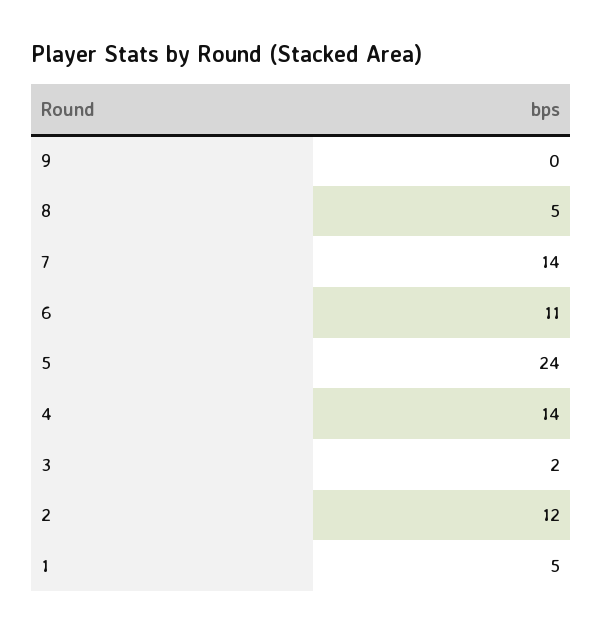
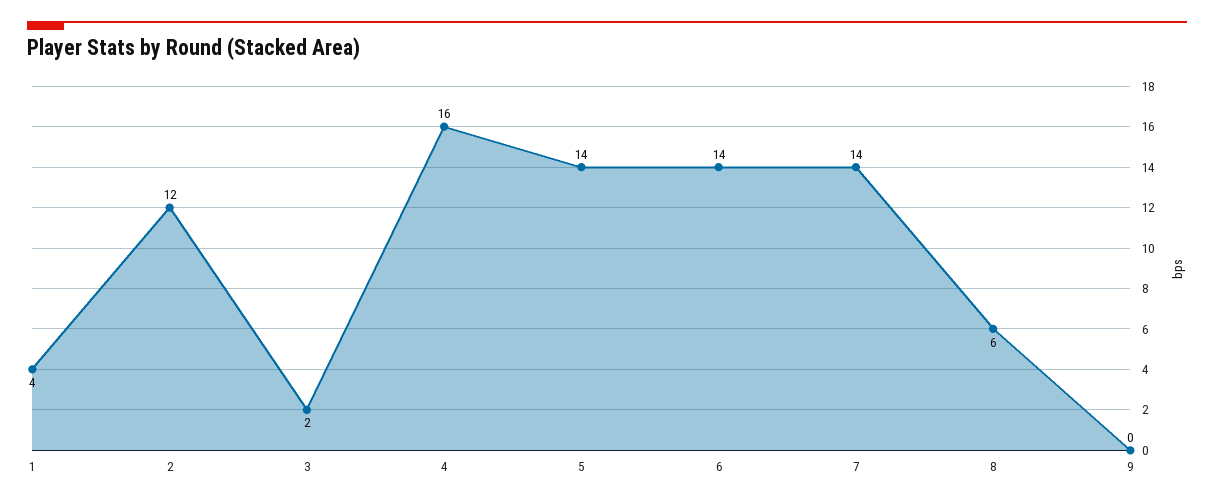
8: 5 -> 6
6: 11 -> 14
5: 24 -> 14
4: 14 -> 16
1: 5 -> 4

